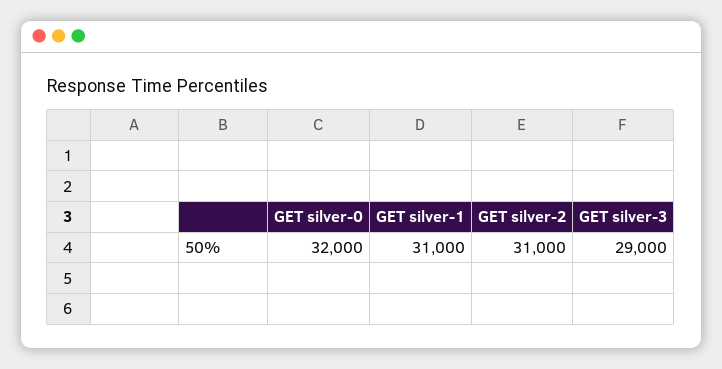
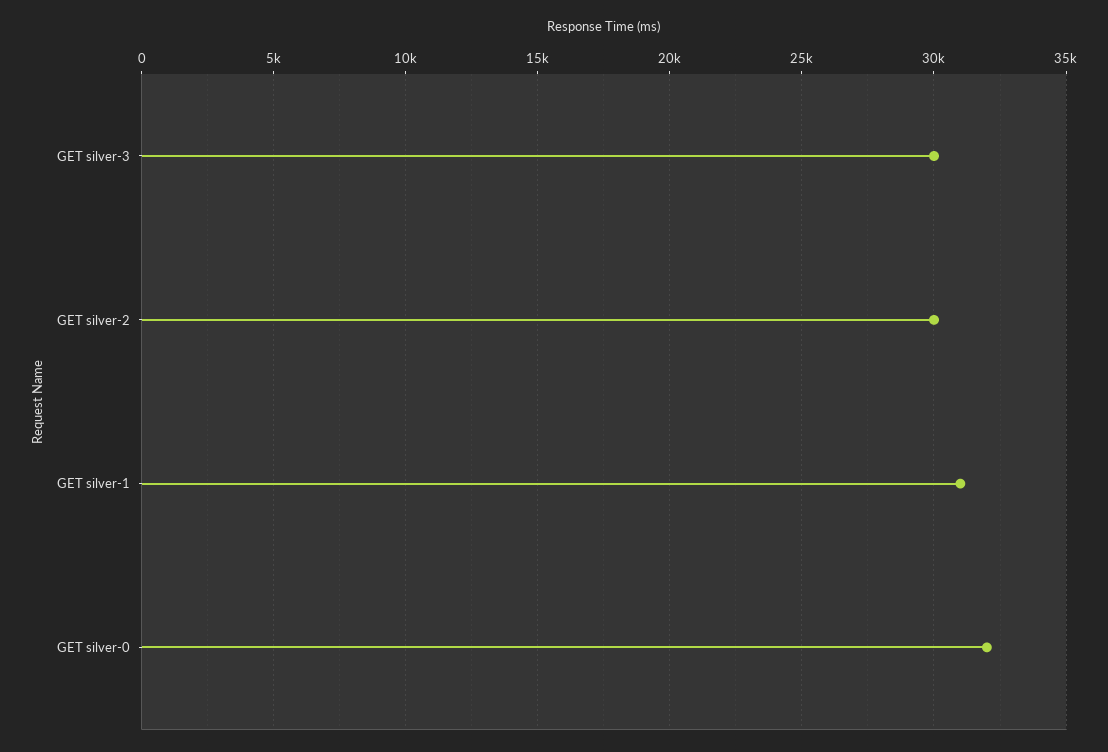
GET silver-2: 31000 -> 30000
GET silver-3: 29000 -> 30000

